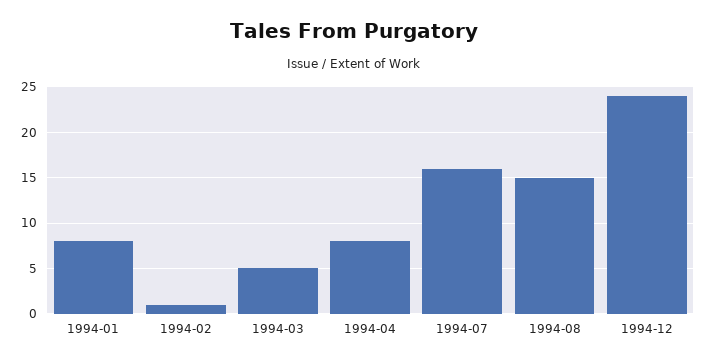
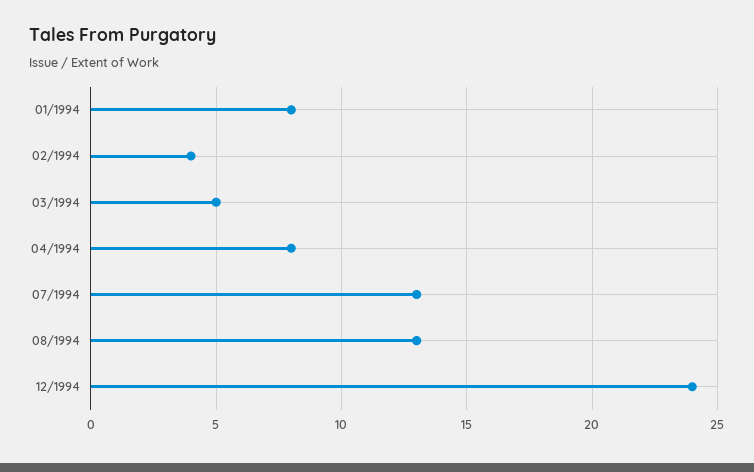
1994-02: 1 -> 4
1994-07: 16 -> 13
1994-08: 15 -> 13

